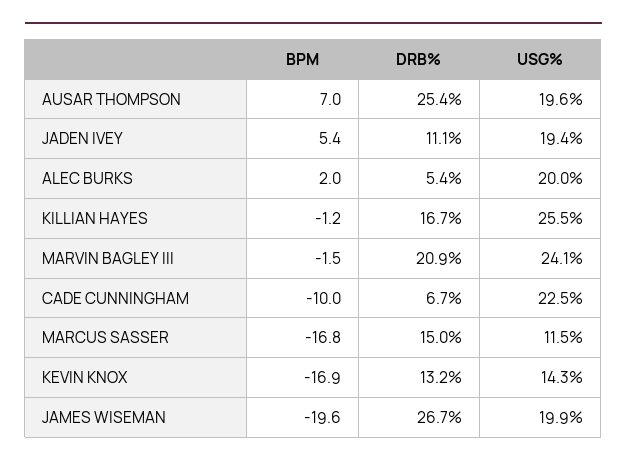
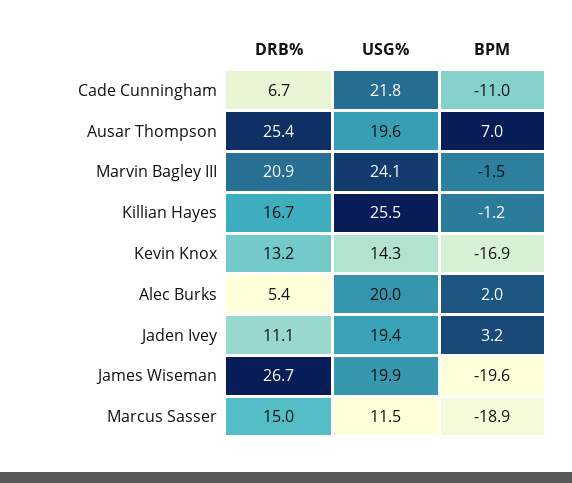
BPM, JADEN IVEY: 5.4 -> 3.2
BPM, CADE CUNNINGHAM: -10 -> -11
USG%, CADE CUNNINGHAM: 22.5 -> 21.8
BPM, MARCUS SASSER: -16.8 -> -18.9

